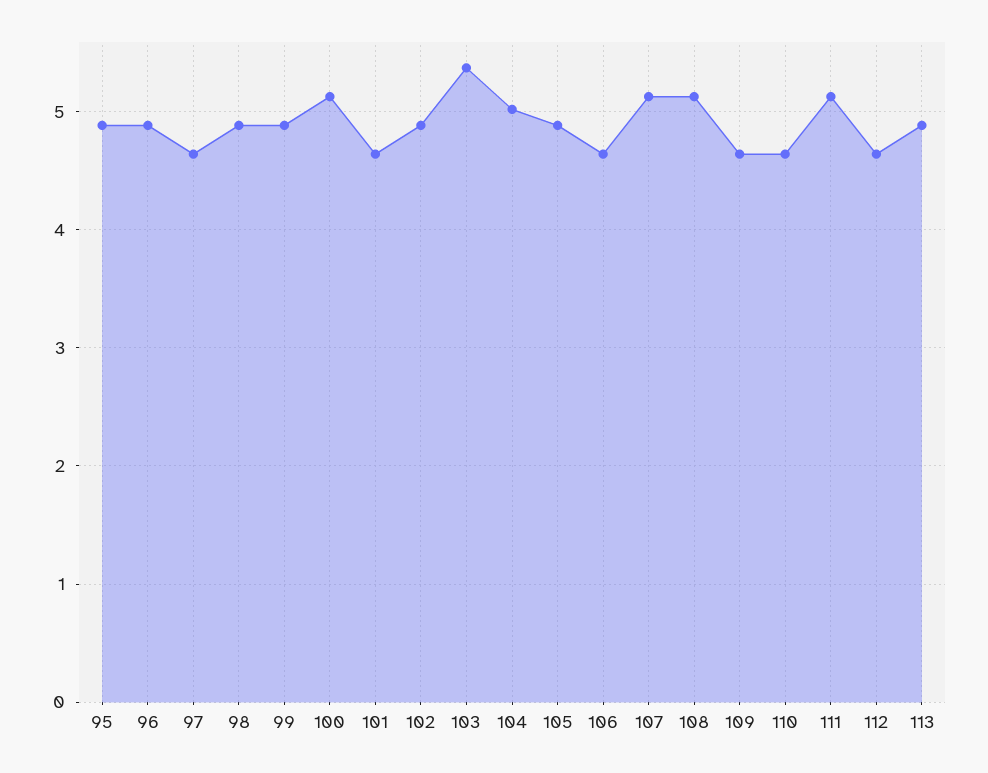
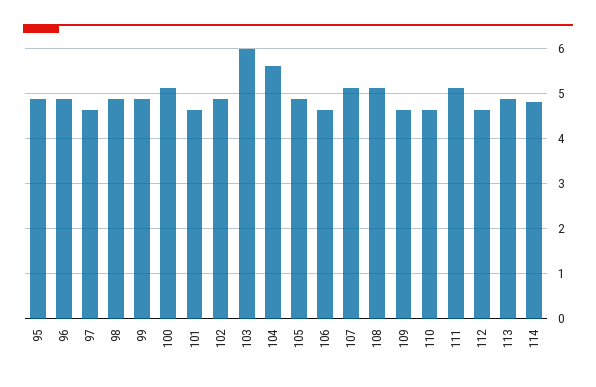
103: 5.4 -> 6
104: 5 -> 5.6
114: none -> 4.8

